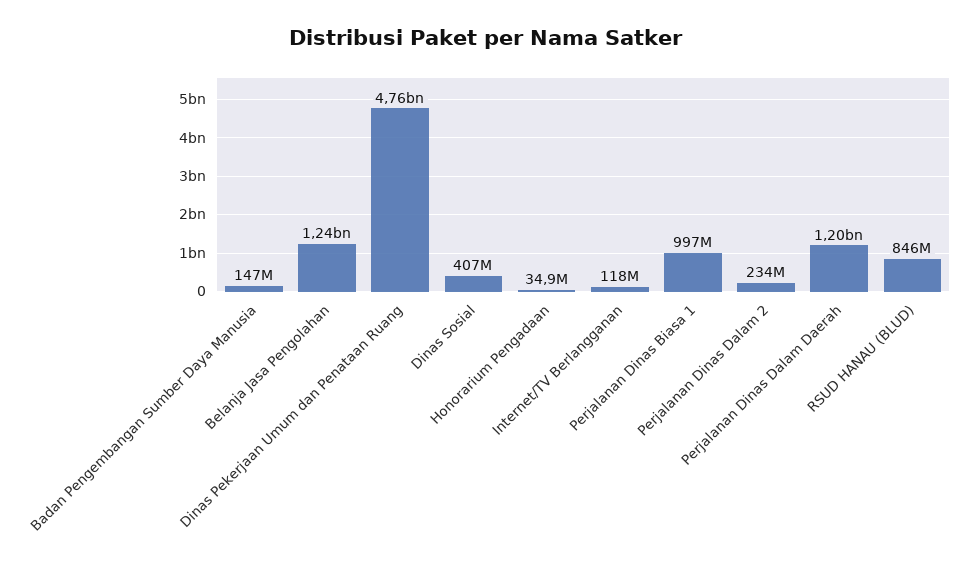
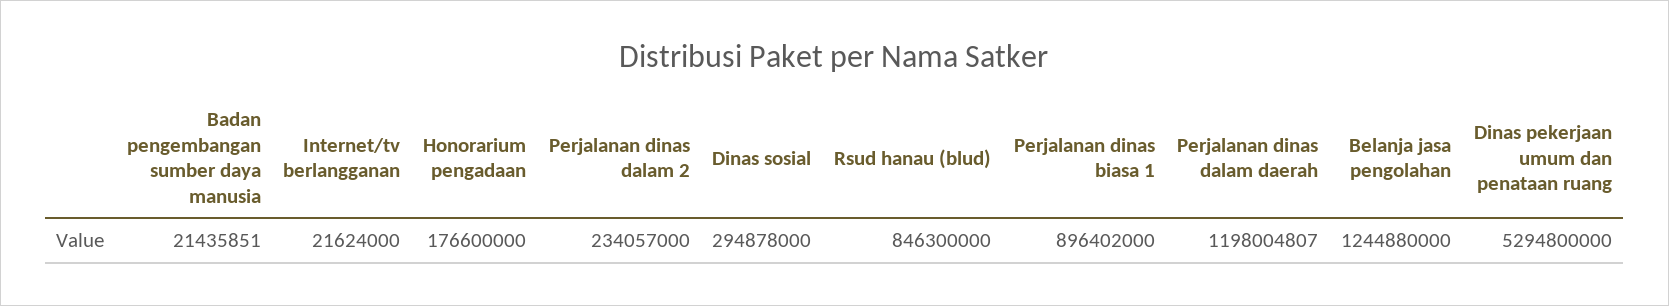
Badan Pengembangan Sumber Daya Manusia: 147000000 -> 21435851
Dinas Pekerjaan Umum dan Penataan Ruang: 4760000000 -> 5294800000
Dinas Sosial: 407000000 -> 294878000
Honorarium Pengadaan: 34900000 -> 176600000
Internet/TV Berlangganan: 118000000 -> 21624000
Perjalanan Dinas Biasa 1: 997000000 -> 896402000

